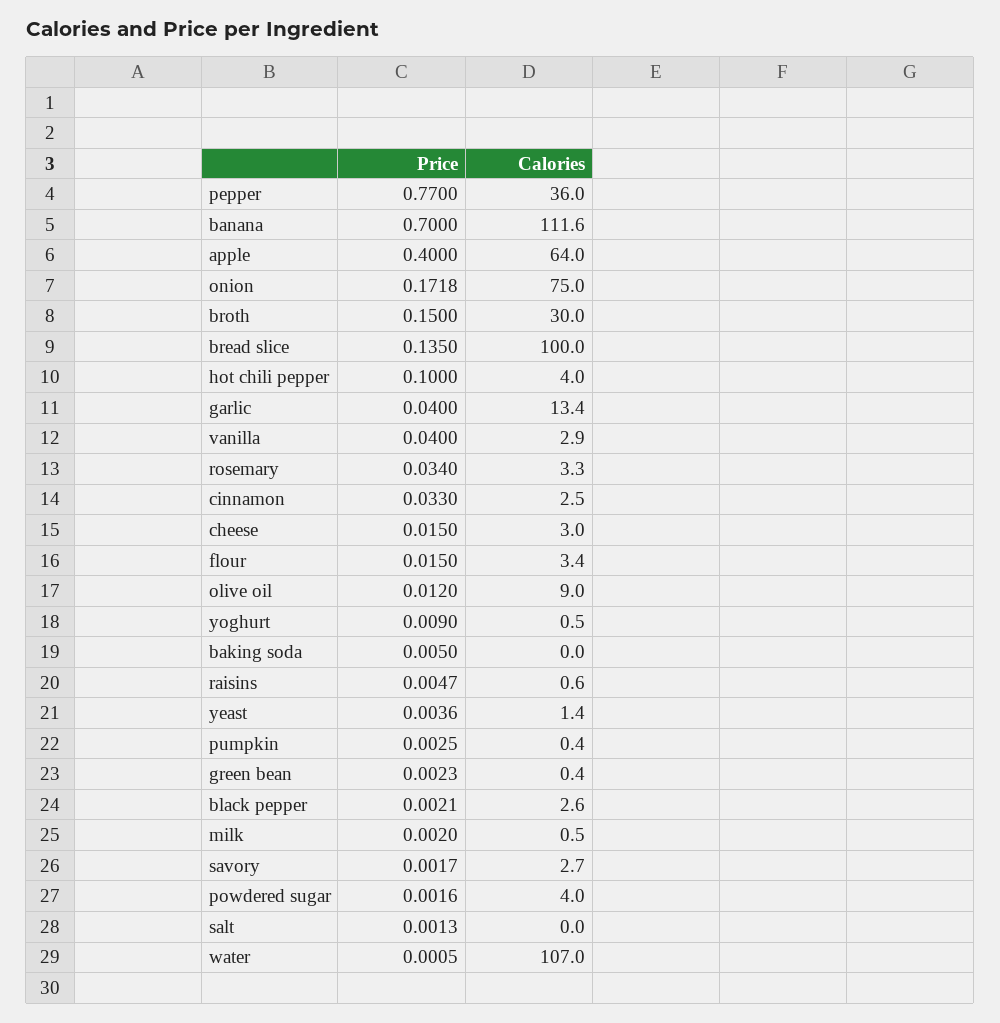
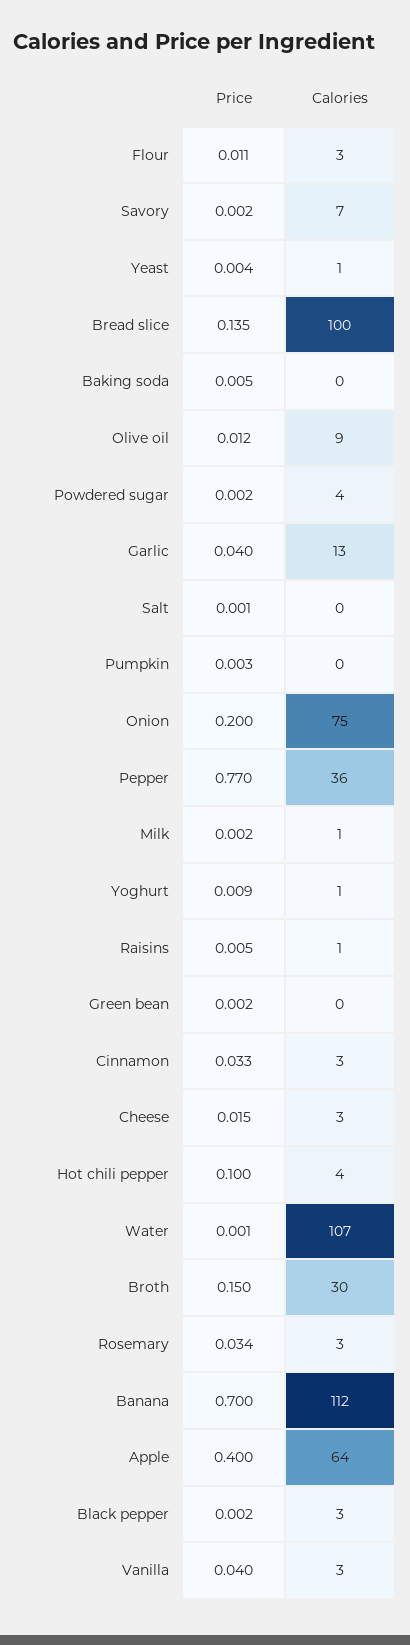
Price, onion: 0.1718 -> 0.2
Price, flour: 0.015 -> 0.011
Calories, savory: 2.7 -> 7

